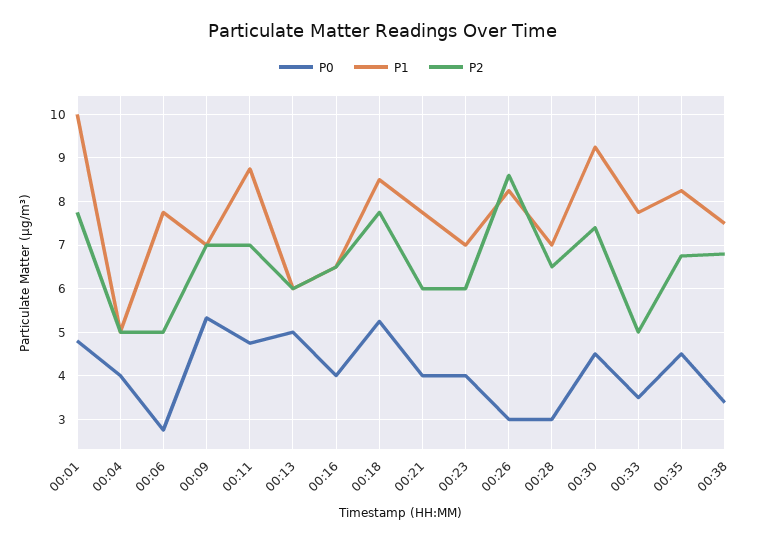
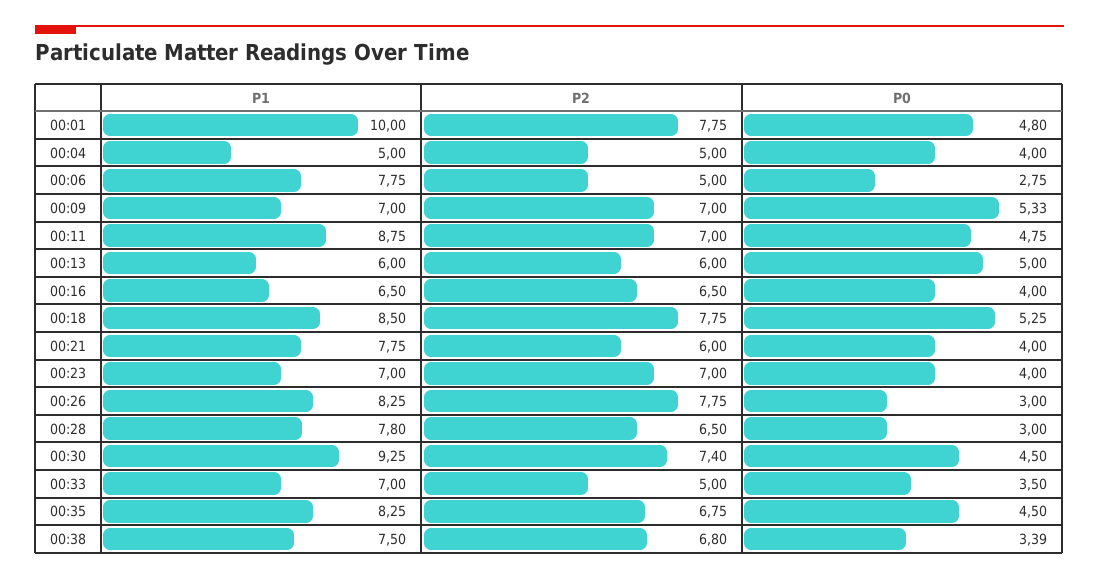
P2, 00:23: 6 -> 7
P2, 00:26: 8.6 -> 7.75
P1, 00:28: 7 -> 7.8
P1, 00:33: 7.8 -> 7

